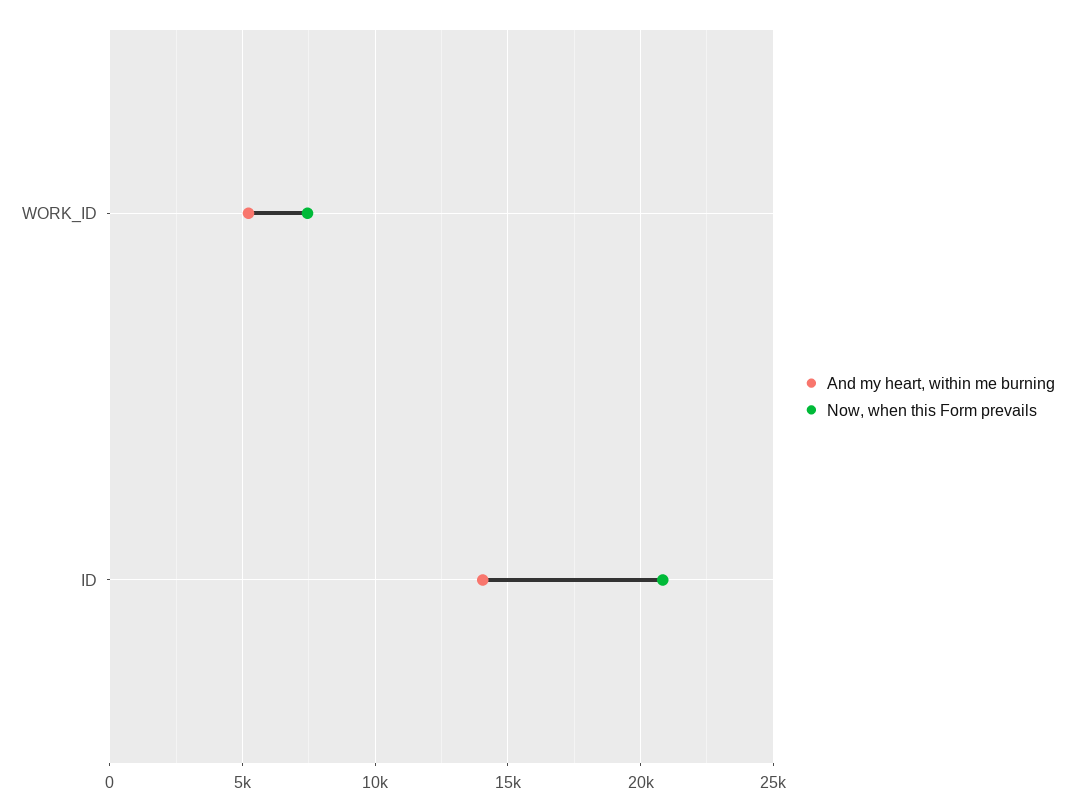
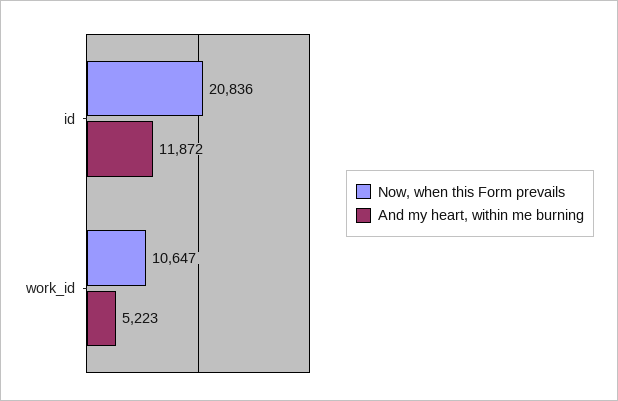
Now, when this Form prevails, WORK_ID: 7500 -> 10647
And my heart, within me burning, ID: 14000 -> 11872

